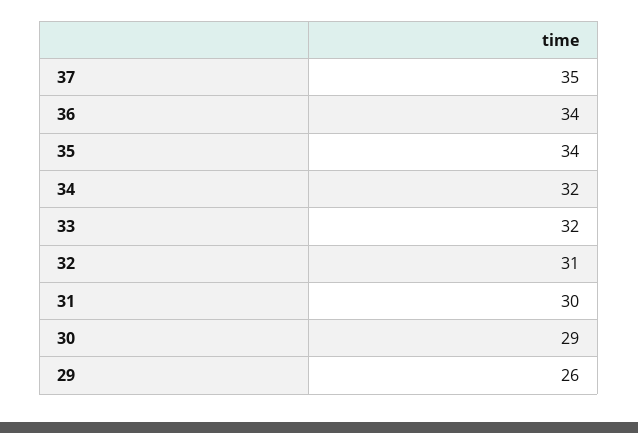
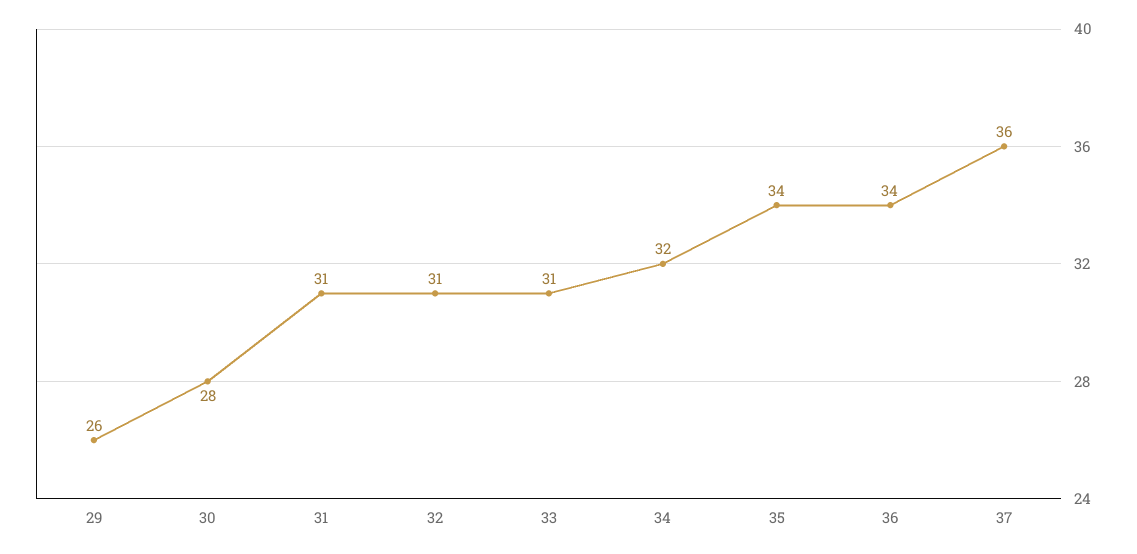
37: 35 -> 36
33: 32 -> 31
31: 30 -> 31
30: 29 -> 28

